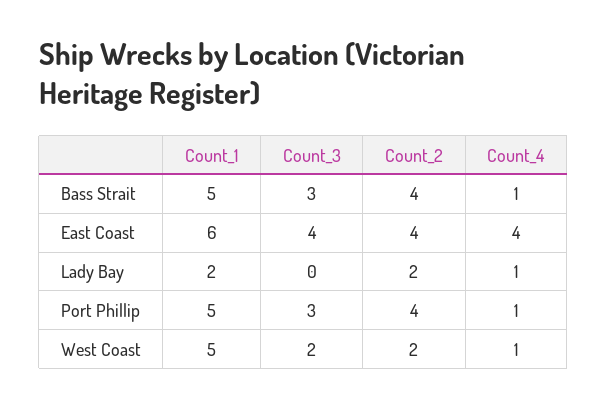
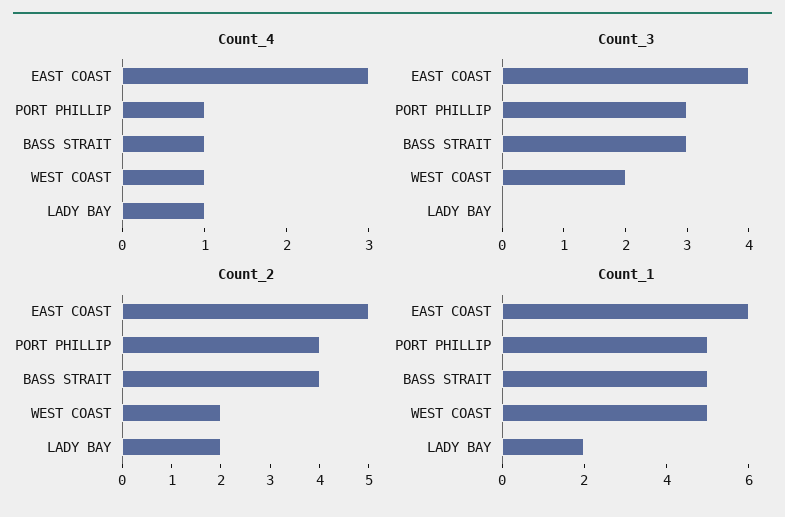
Count_2, East Coast: 4 -> 5
Count_4, East Coast: 4 -> 3

